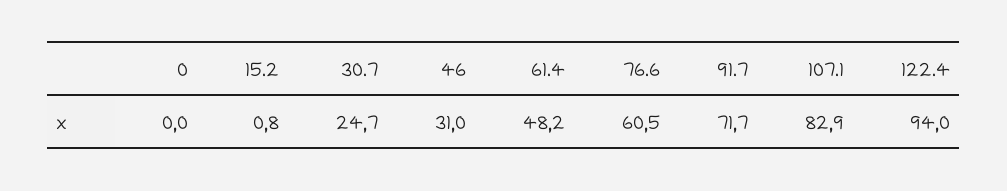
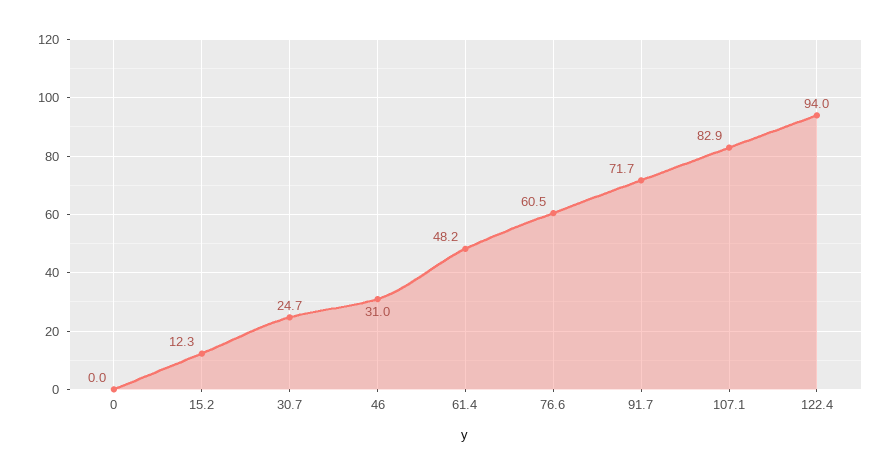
15.2: 0.8 -> 12.3

